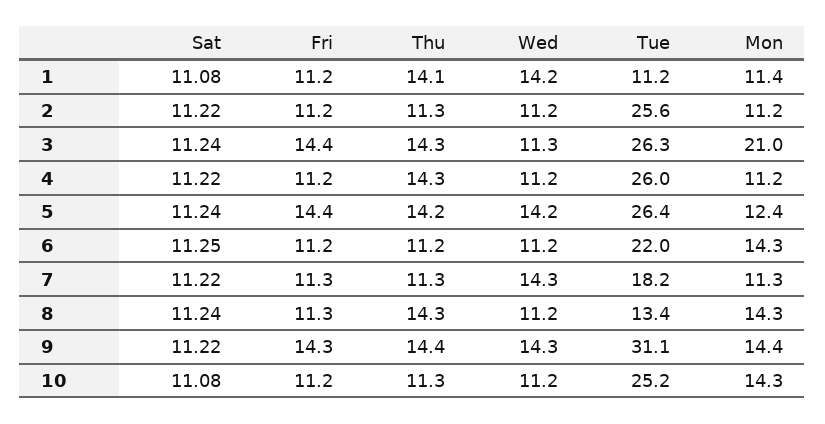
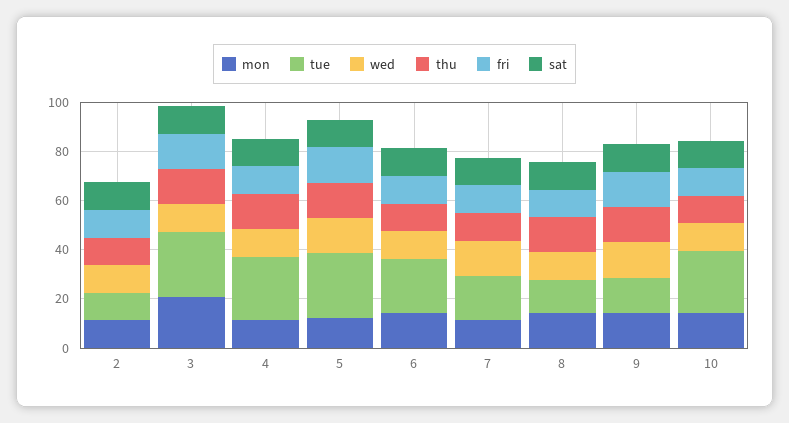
Sat, 1: 11.08 -> none
Fri, 1: 11.2 -> none
Thu, 1: 14.1 -> none
Wed, 1: 14.2 -> none
Tue, 1: 11.2 -> none
Mon, 1: 11.4 -> none
Tue, 2: 25.6 -> 10
Tue, 9: 31.1 -> 15

